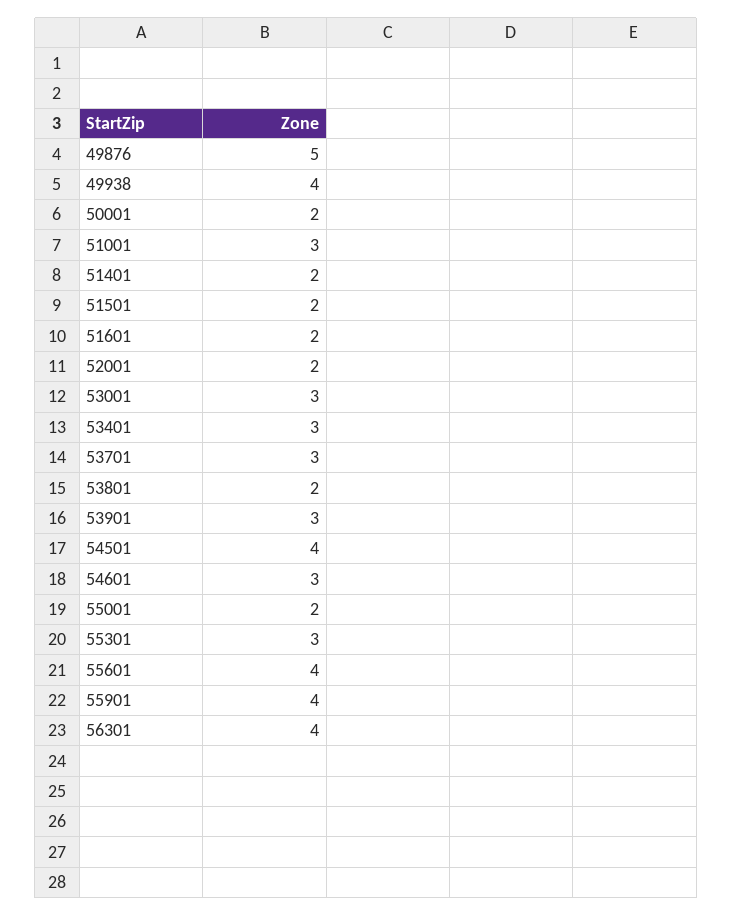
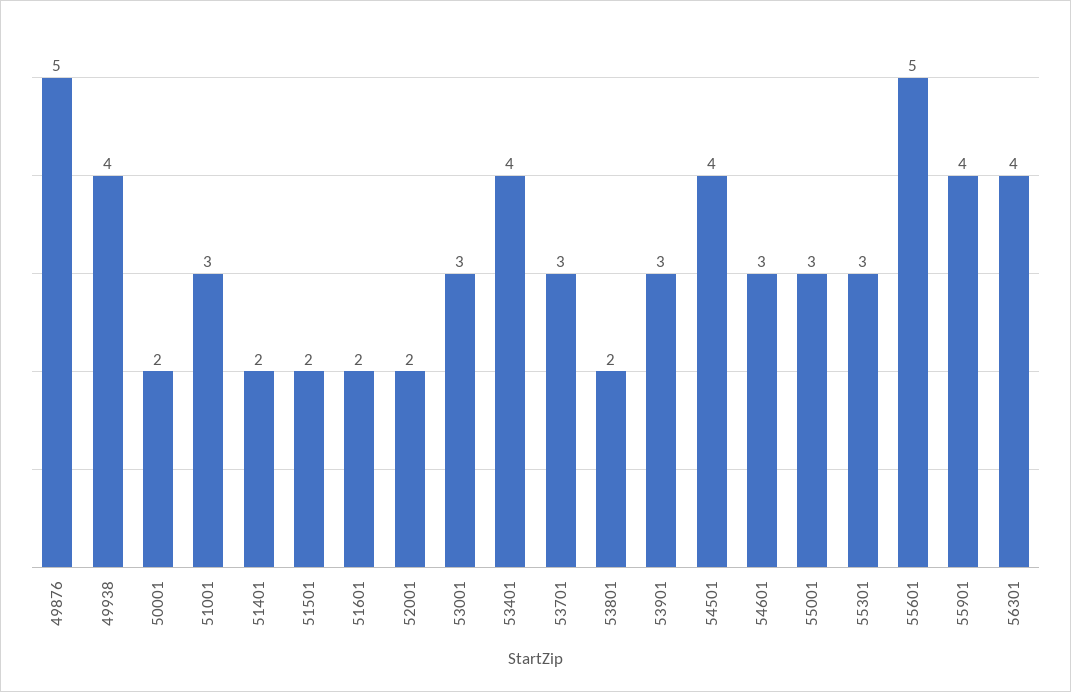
53401: 3 -> 4
55001: 2 -> 3
55601: 4 -> 5

